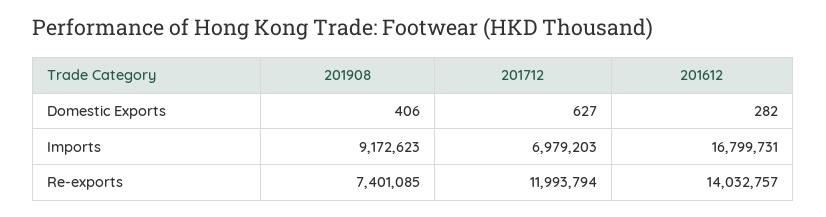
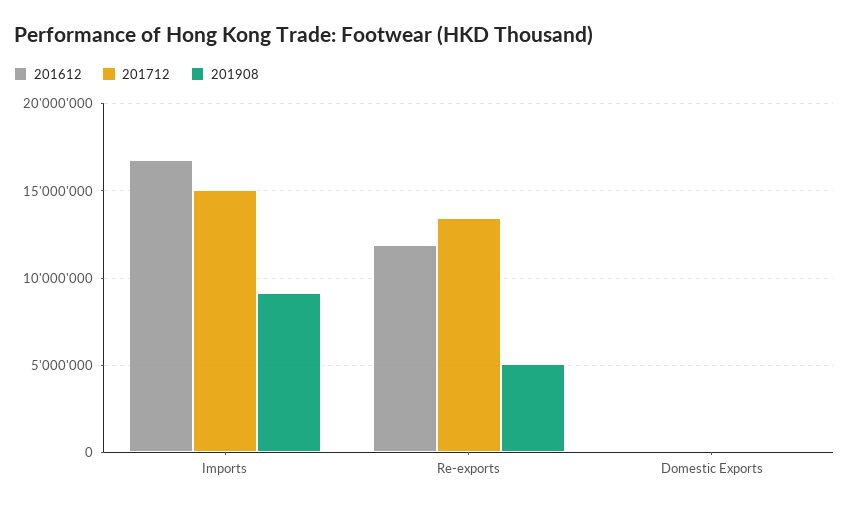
201712, Imports: 6979203 -> 15000000
201908, Re-exports: 7401085 -> 5000000
201712, Re-exports: 11993794 -> 13500000
201612, Re-exports: 14032757 -> 12000000

